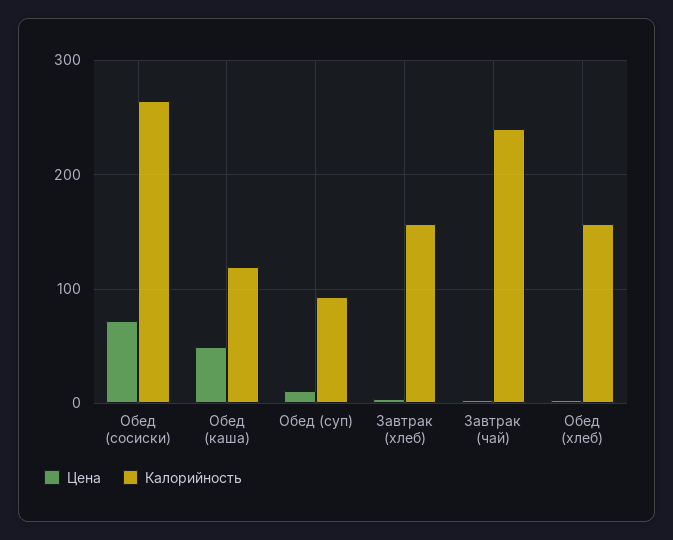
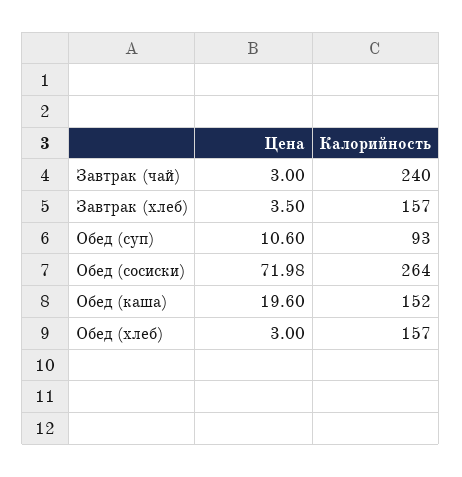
Цена, Обед (каша): 50 -> 19.6
Калорийность, Обед (каша): 120 -> 152

